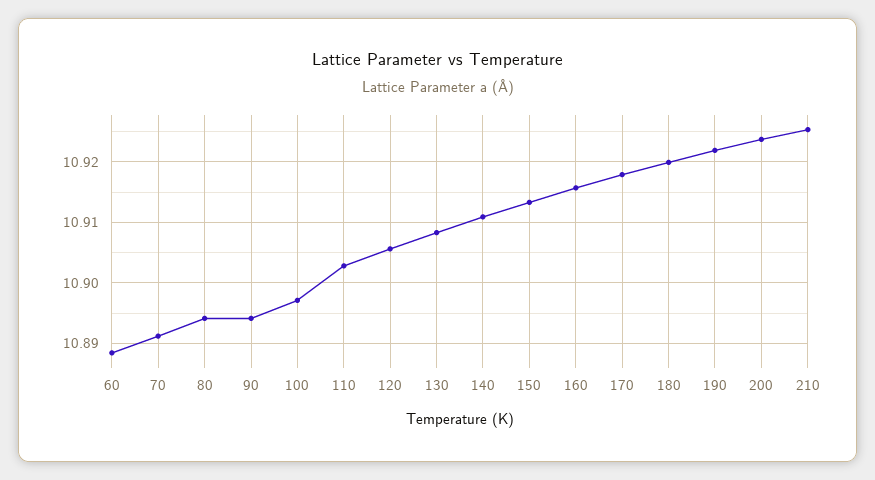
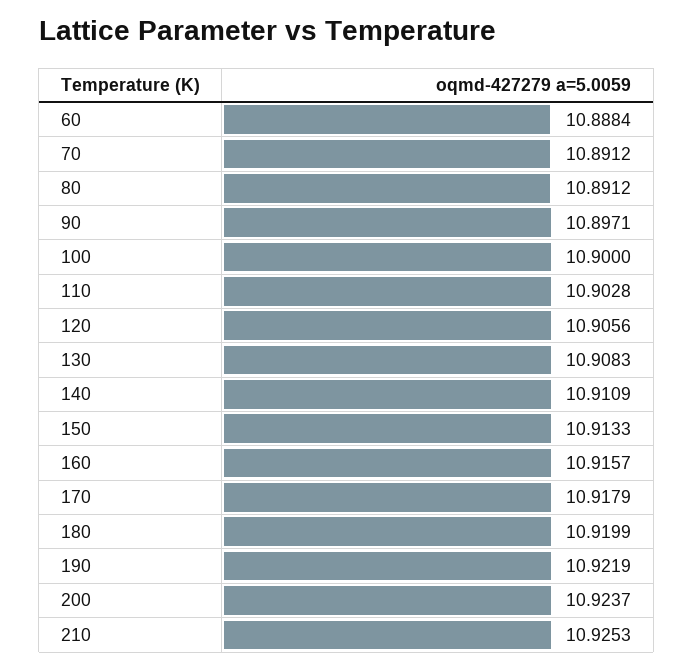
80: 10.894 -> 10.8912
90: 10.894 -> 10.8971
100: 10.897 -> 10.9

